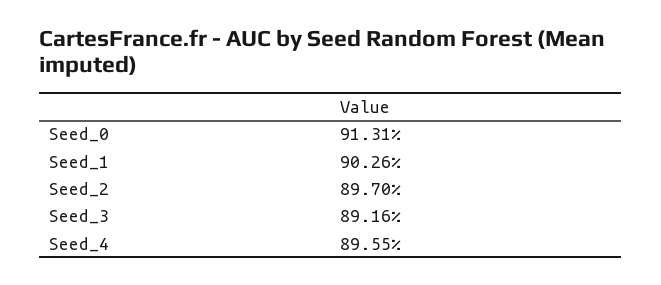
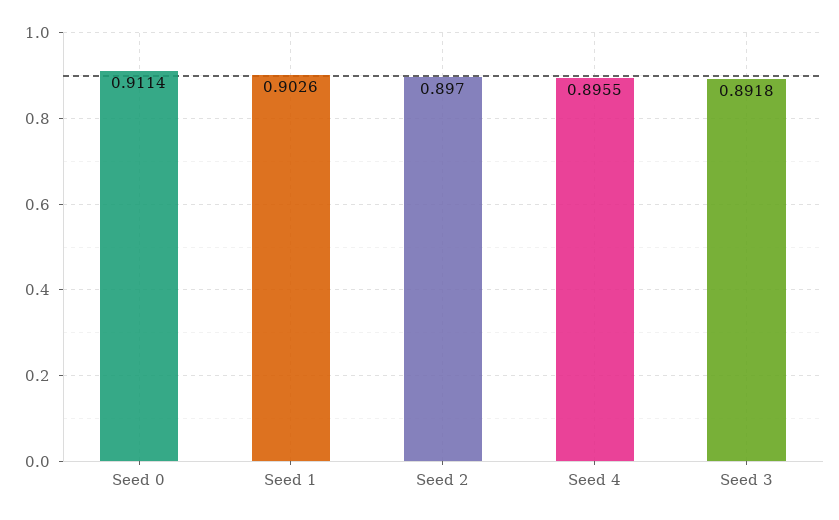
Seed_0: 0.9131 -> 0.9114
Seed_3: 0.8916 -> 0.8918

